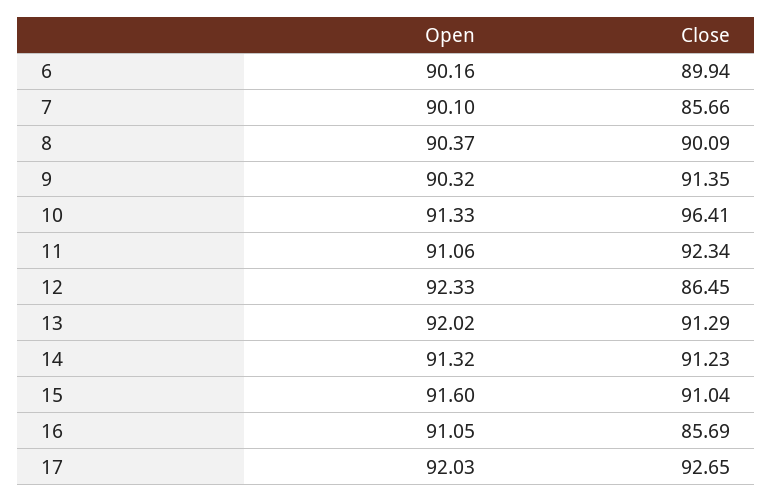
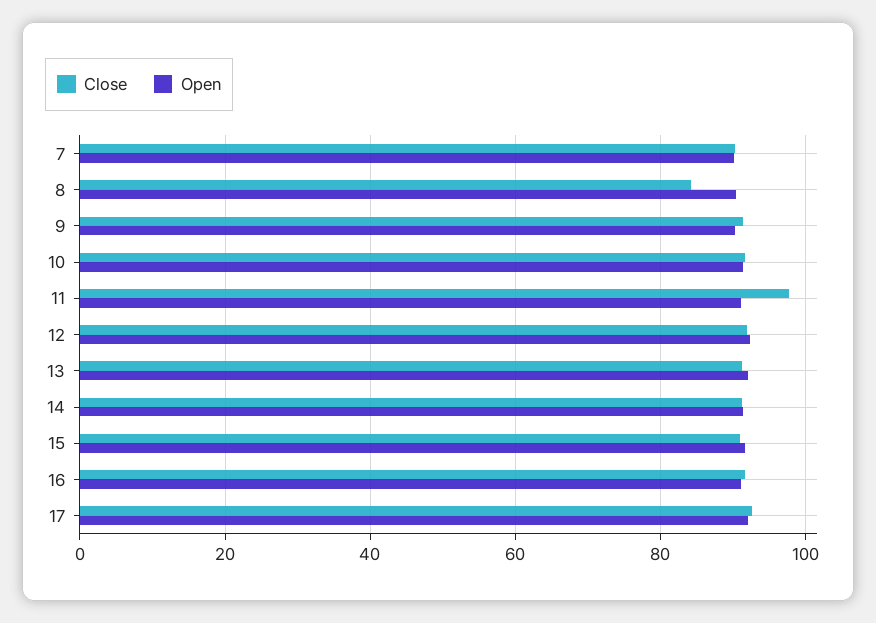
Open, 6: 90.16 -> none
Close, 6: 89.94 -> none
Close, 7: 85.66 -> 90
Close, 8: 90.09 -> 84
Close, 10: 96.41 -> 92
Close, 11: 92.34 -> 98
Close, 12: 86.45 -> 92
Close, 16: 85.69 -> 92

